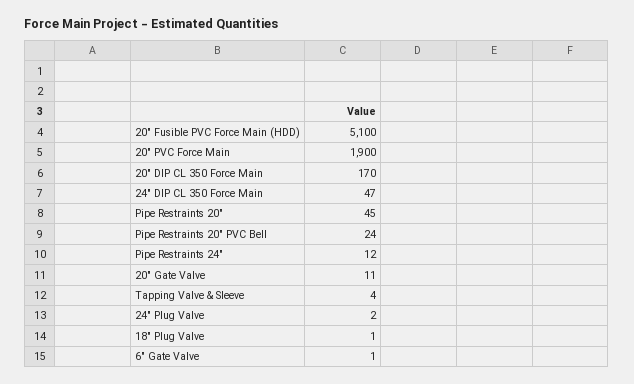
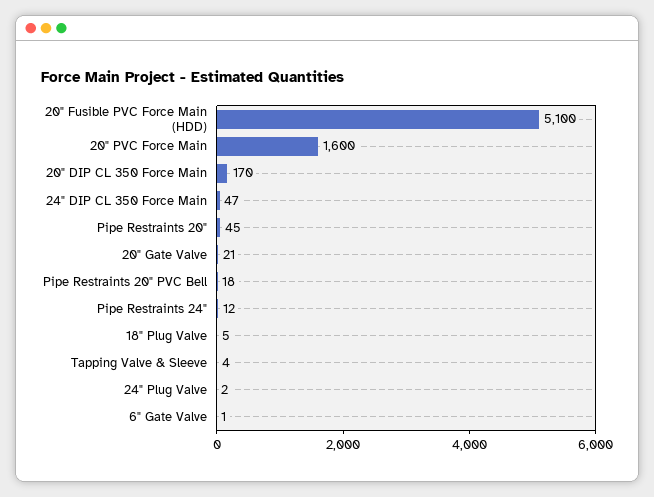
20" PVC Force Main: 1900 -> 1600
Pipe Restraints 20" PVC Bell: 24 -> 18
20" Gate Valve: 11 -> 21
18" Plug Valve: 1 -> 5

